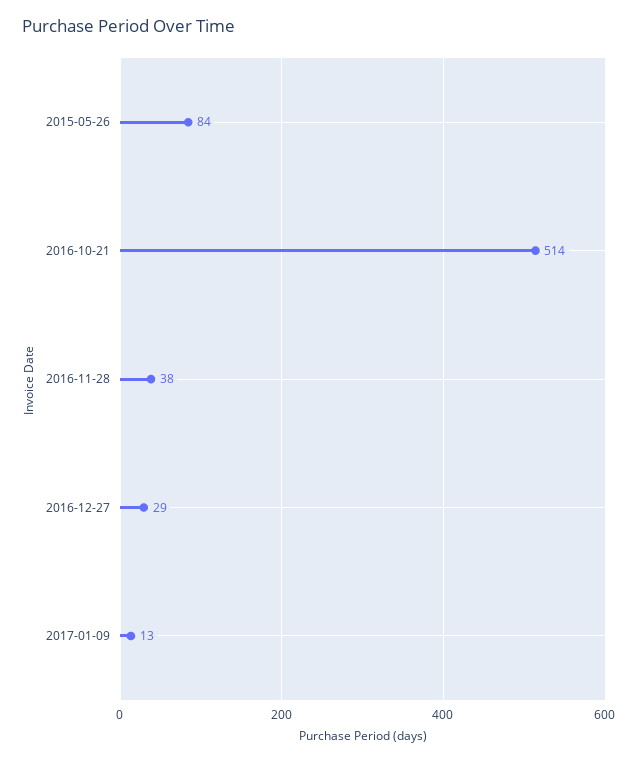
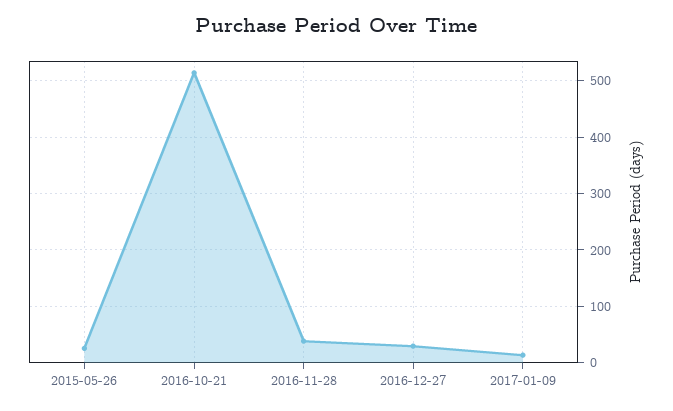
2015-05-26: 84 -> 20

